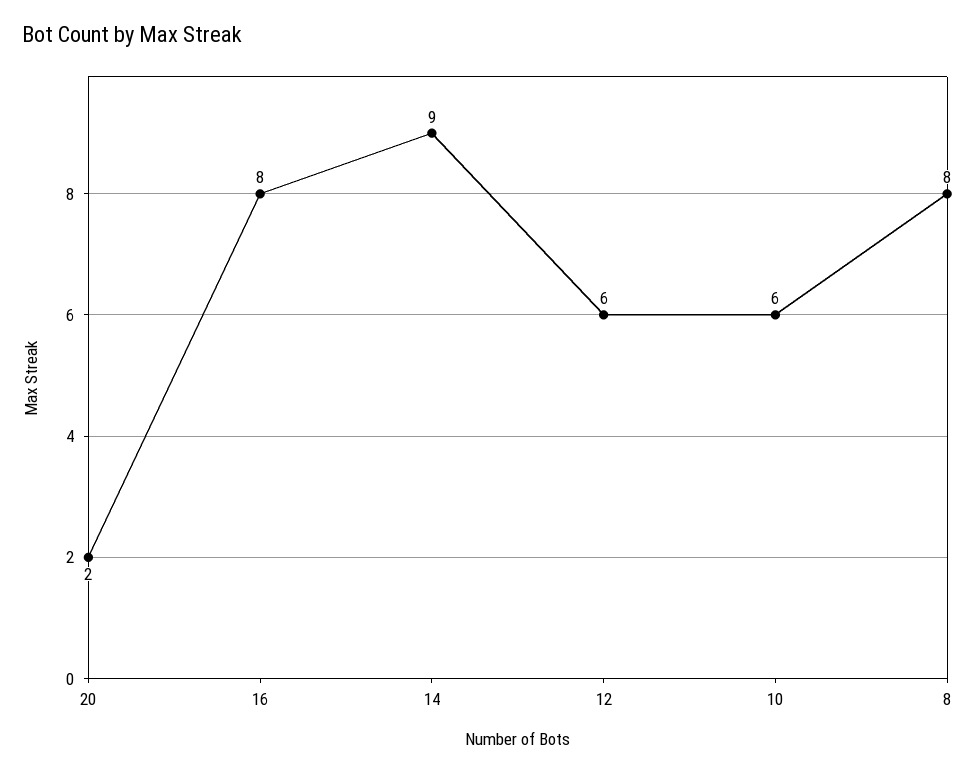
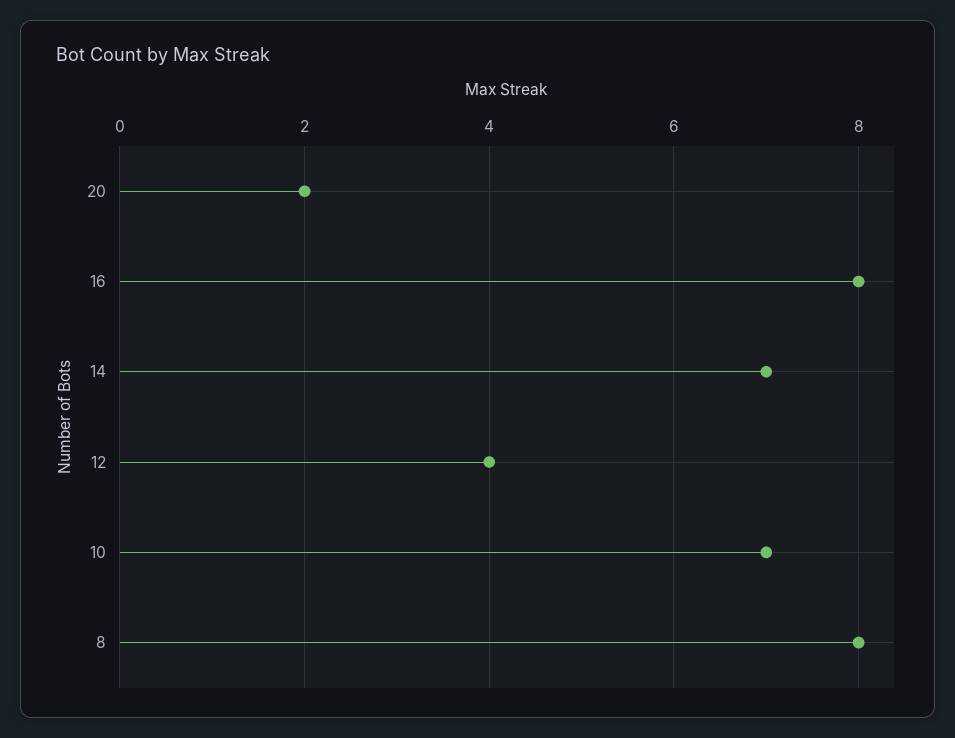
14: 9 -> 7
12: 6 -> 4
10: 6 -> 7

